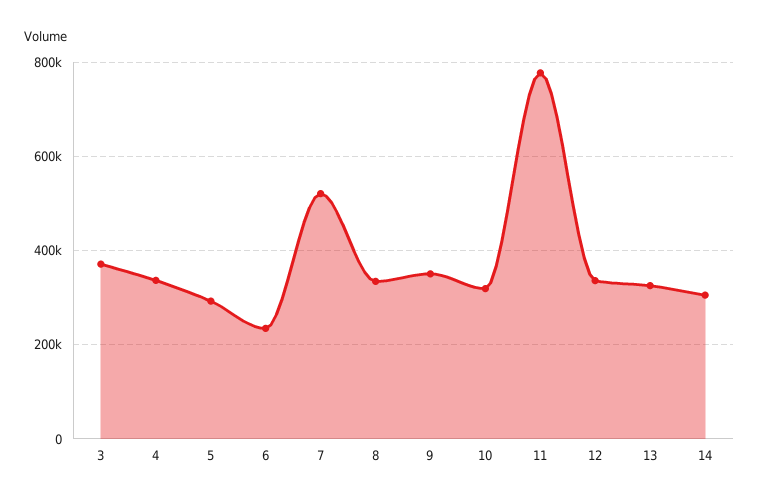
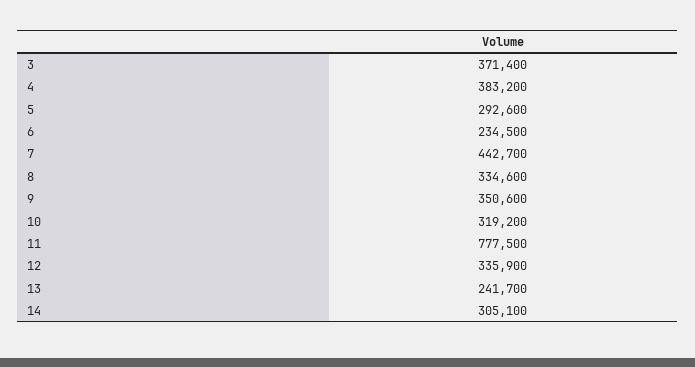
4: 340000 -> 383200
7: 520000 -> 442700
13: 320000 -> 241700

